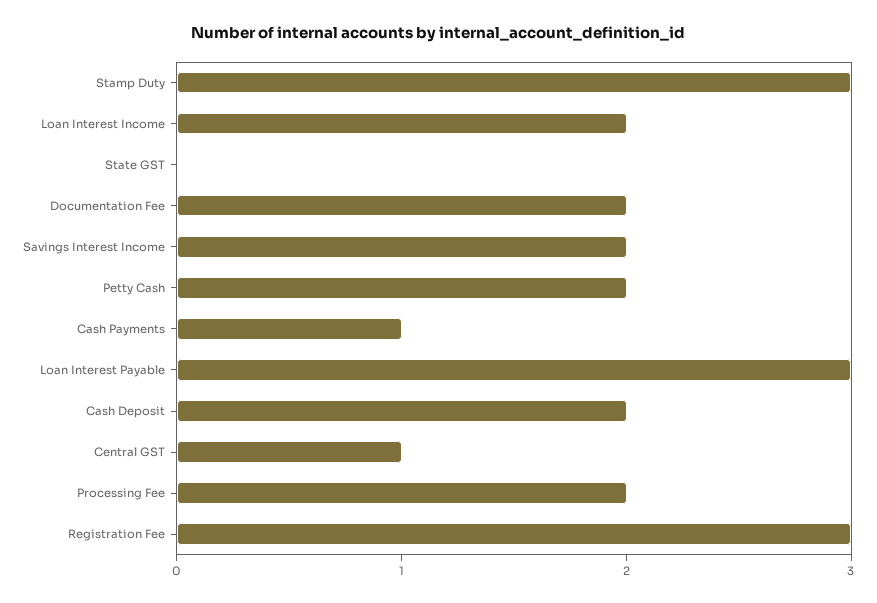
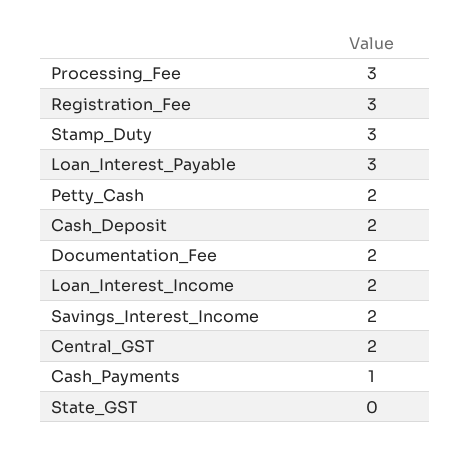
Central GST: 1 -> 2
Processing Fee: 2 -> 3

